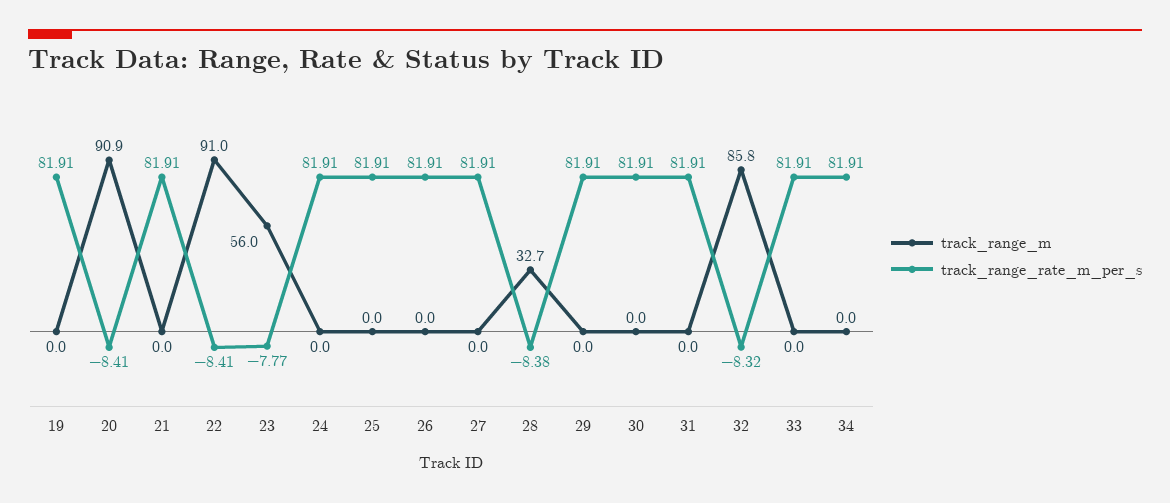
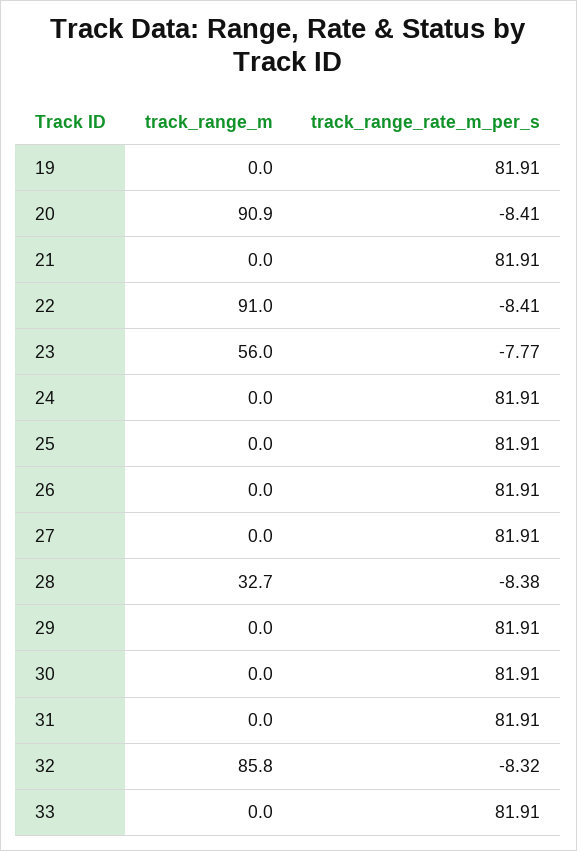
track_range_m, 34: 0 -> none
track_range_rate_m_per_s, 34: 81.91 -> none

